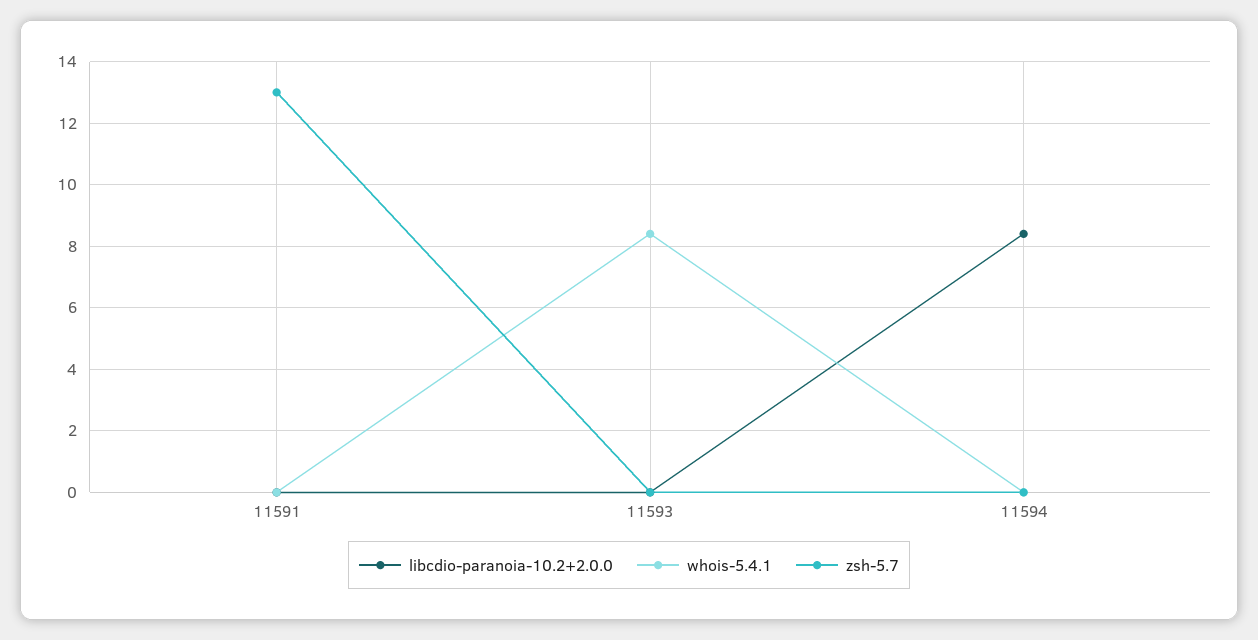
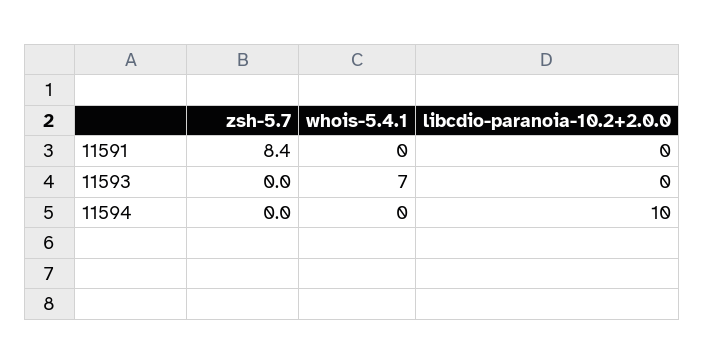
zsh-5.7, 11591: 13 -> 8.4
whois-5.4.1, 11593: 8.5 -> 7
libcdio-paranoia-10.2+2.0.0, 11594: 8.5 -> 10

